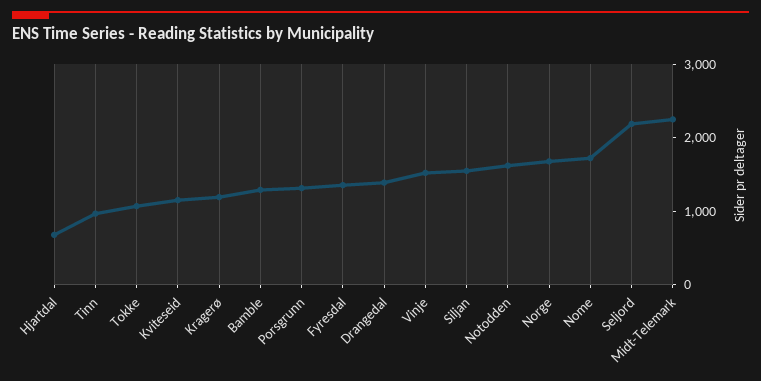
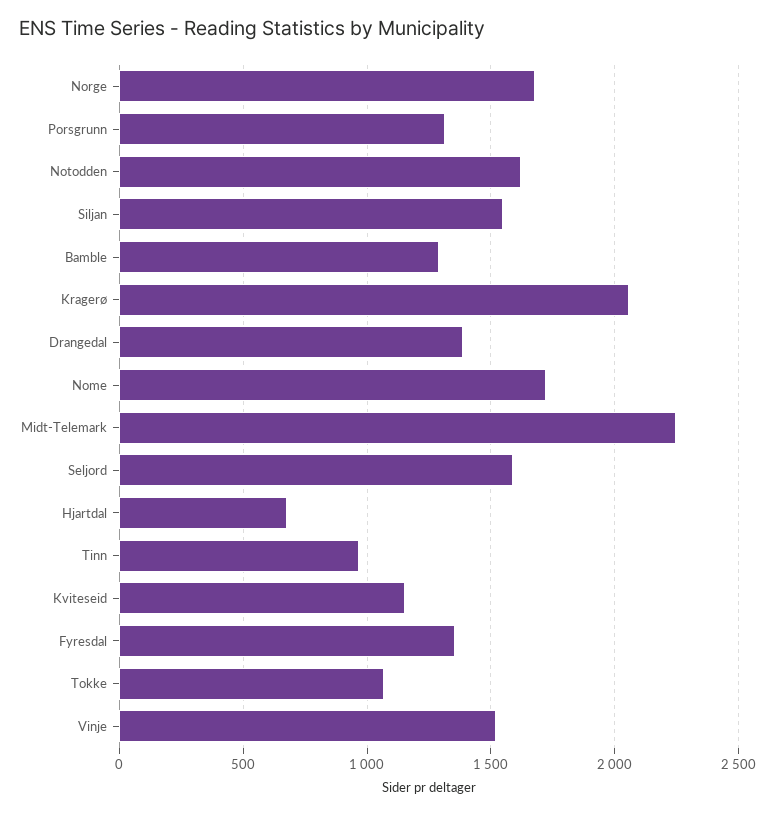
Kragerø: 1200 -> 2050
Seljord: 2200 -> 1600

